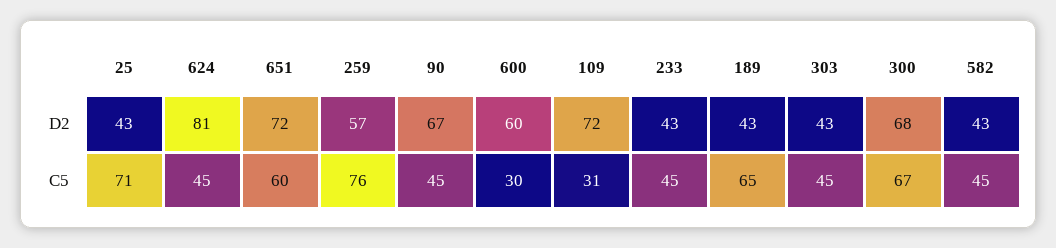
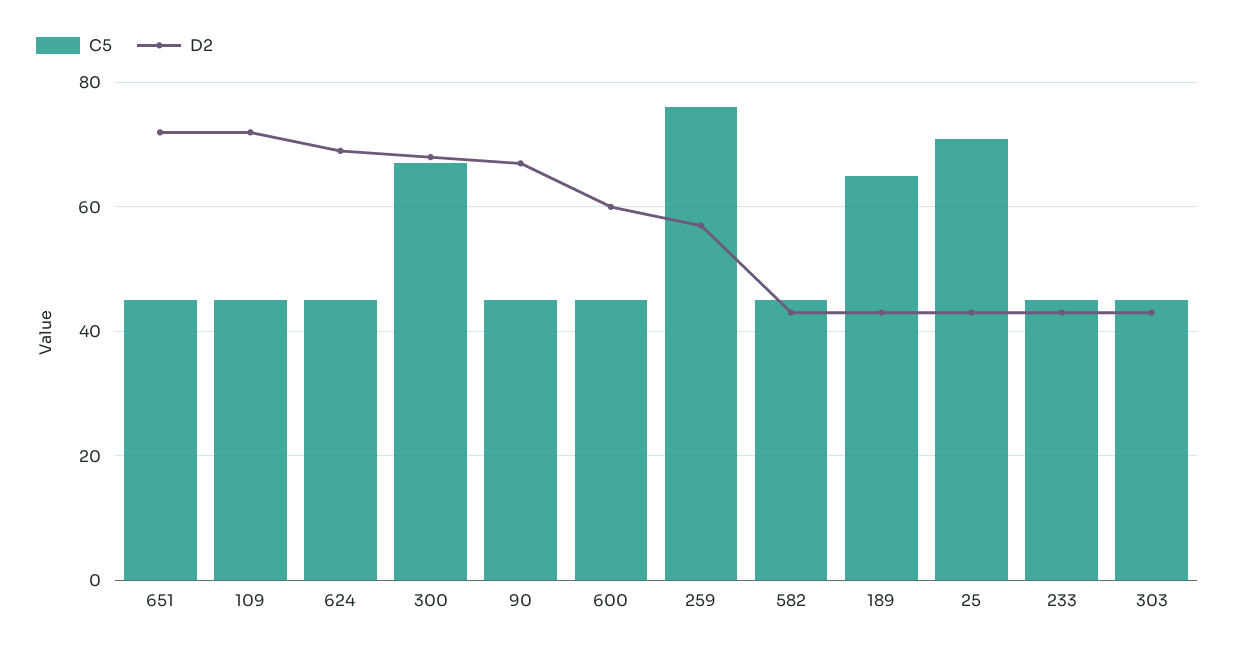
D2, 624: 81 -> 70
C5, 651: 60 -> 45
C5, 600: 30 -> 45
C5, 109: 31 -> 45

